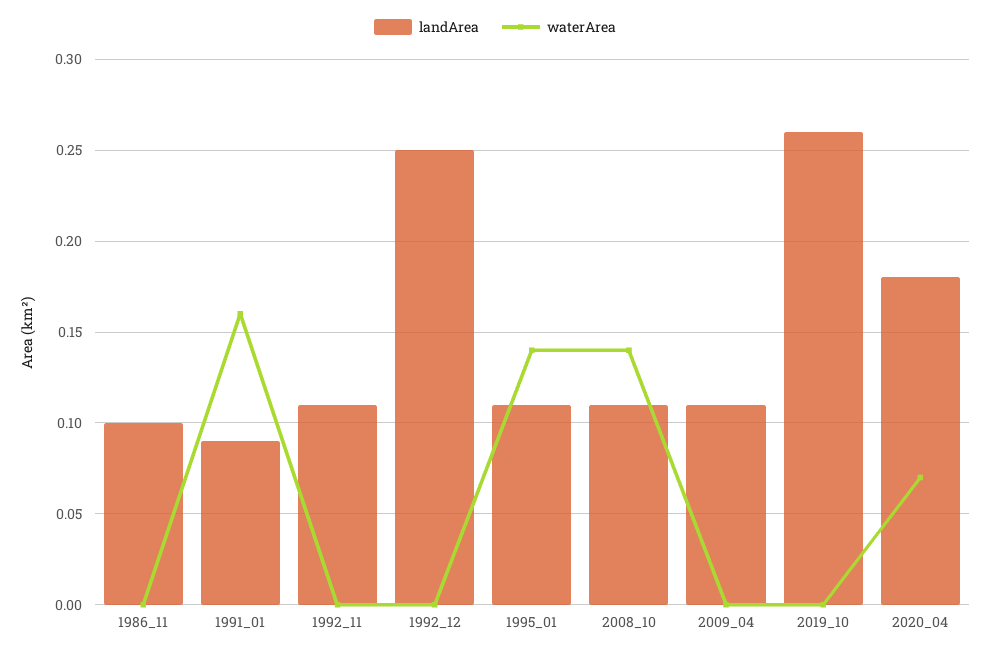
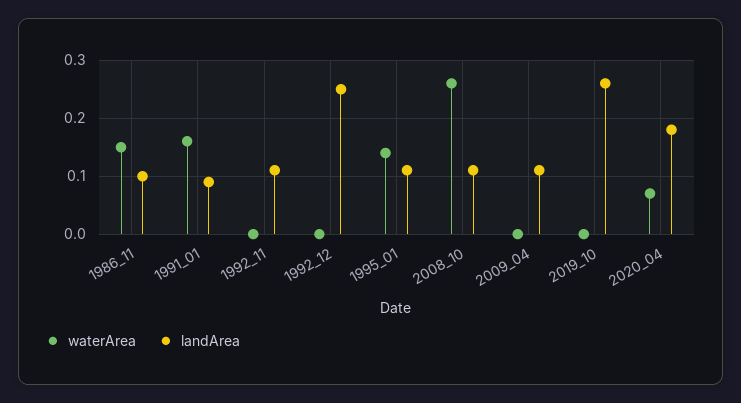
waterArea, 1986_11: 0 -> 0.15
waterArea, 2008_10: 0.14 -> 0.25

